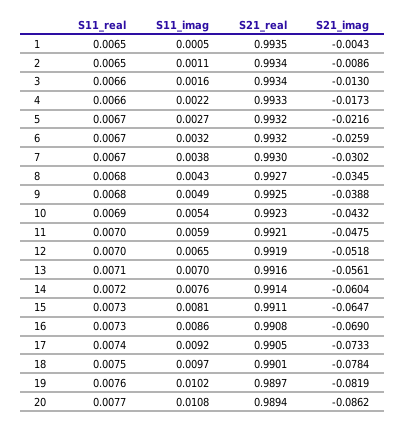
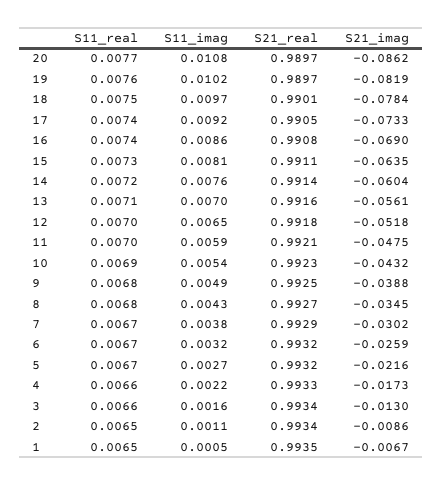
S21_imag, 1: -0.0043 -> -0.0067
S21_real, 7: 0.993 -> 0.9929
S21_real, 12: 0.9919 -> 0.9918
S21_imag, 15: -0.0647 -> -0.0635
S11_real, 16: 0.0073 -> 0.0074
S21_real, 20: 0.9894 -> 0.9897

